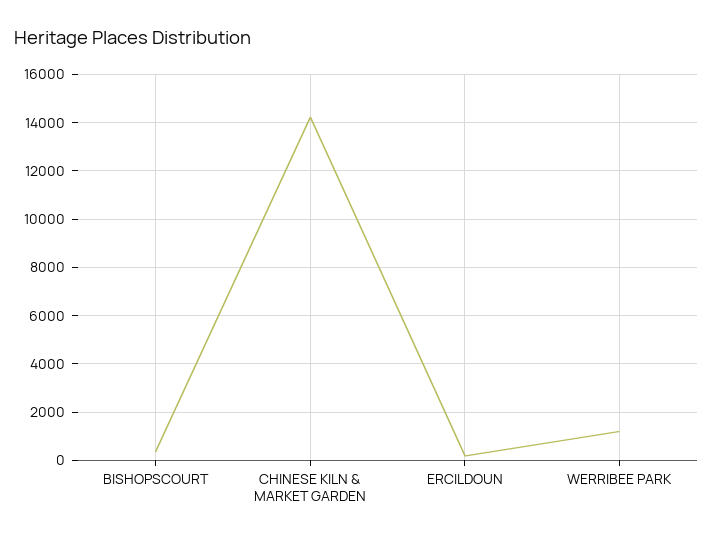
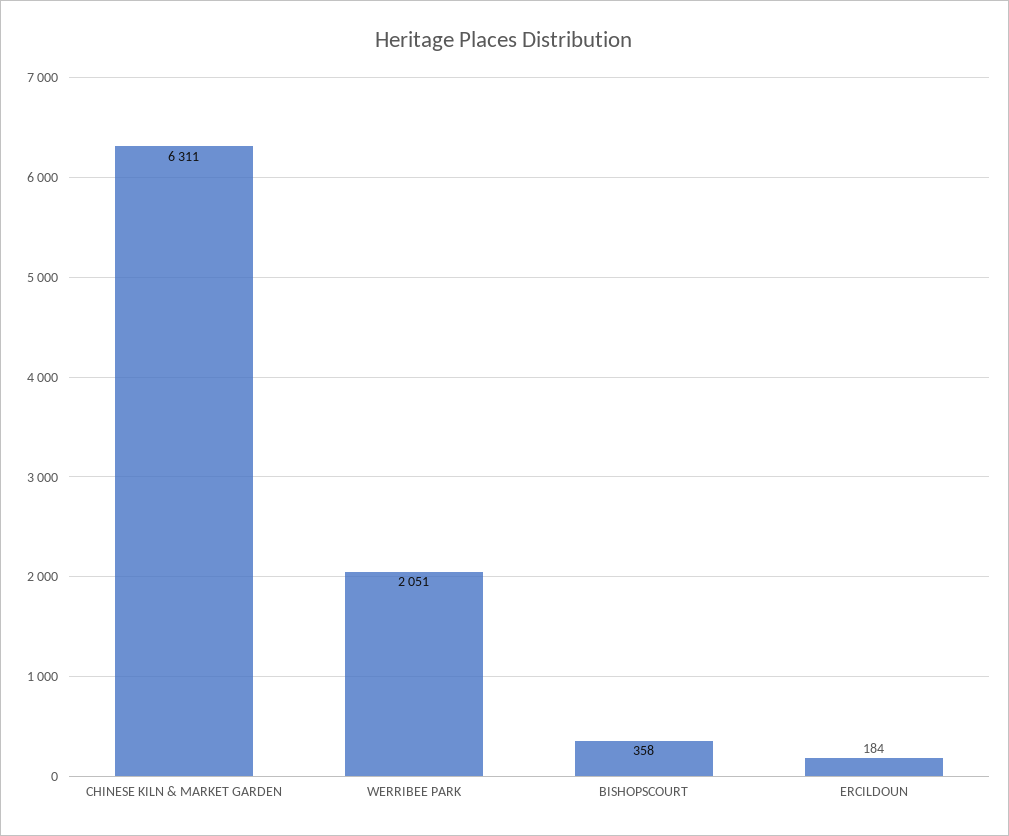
CHINESE KILN & MARKET GARDEN: 14250 -> 6311
WERRIBEE PARK: 1250 -> 2051

